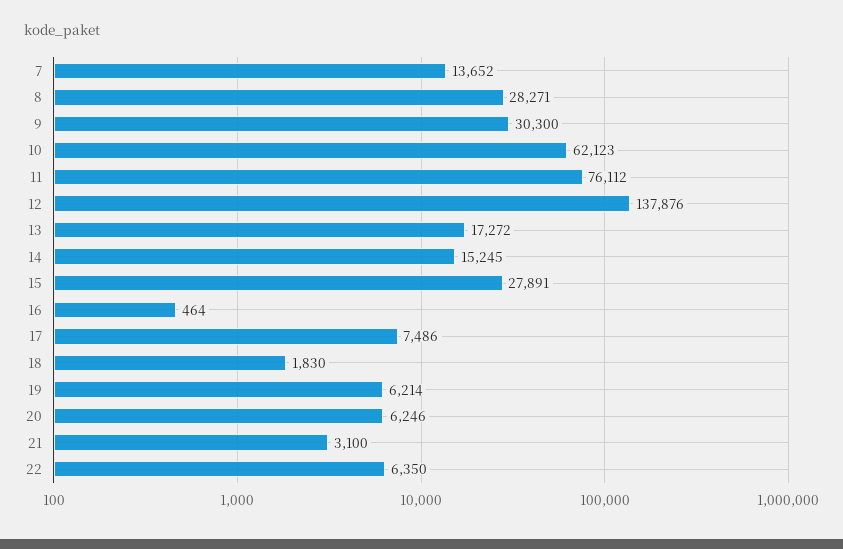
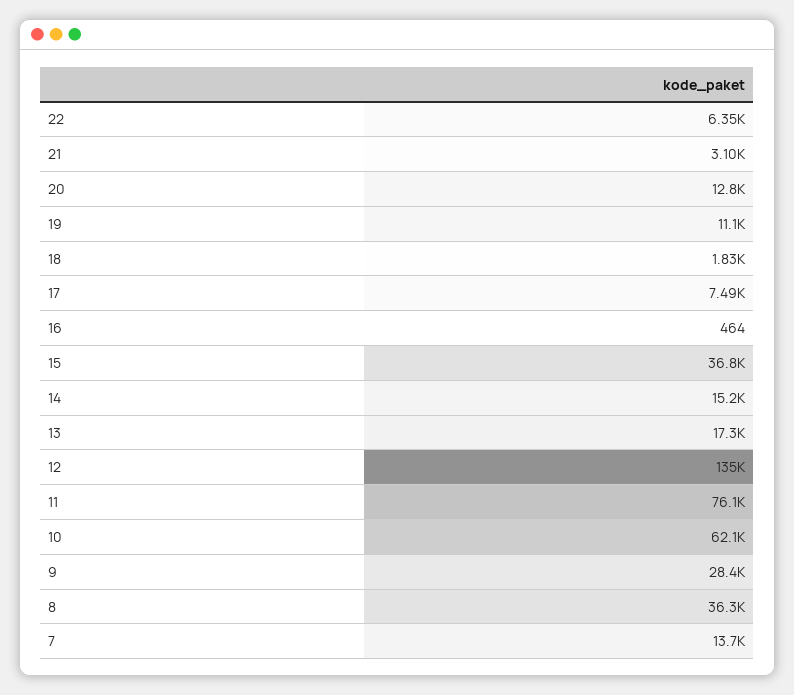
8: 28271 -> 36300
9: 30300 -> 28400
12: 137876 -> 135000
15: 27891 -> 36800
19: 6214 -> 11100
20: 6246 -> 12800

